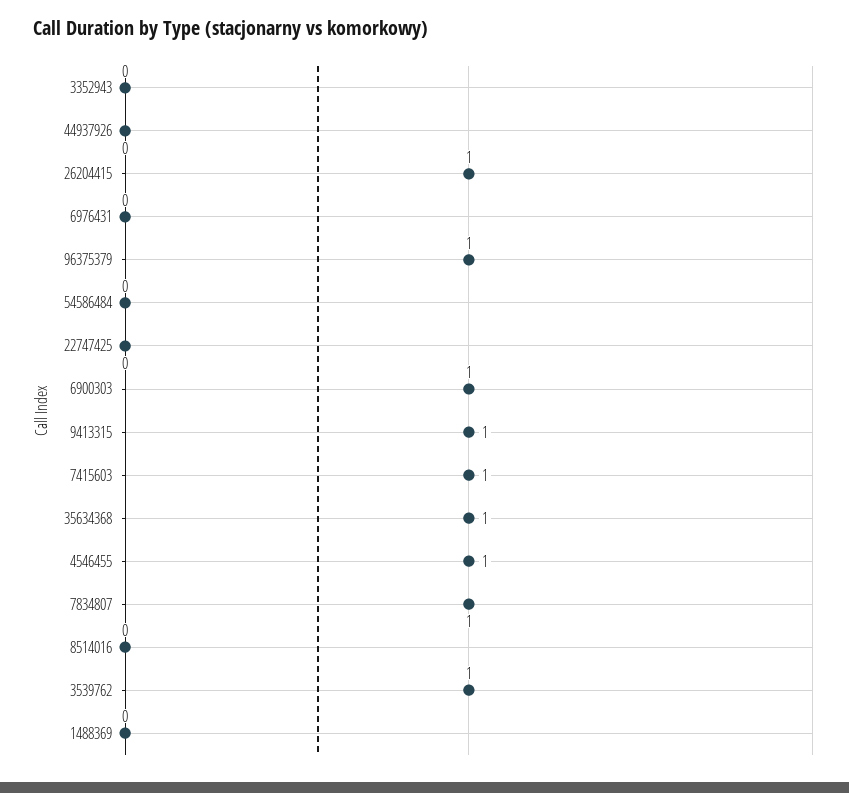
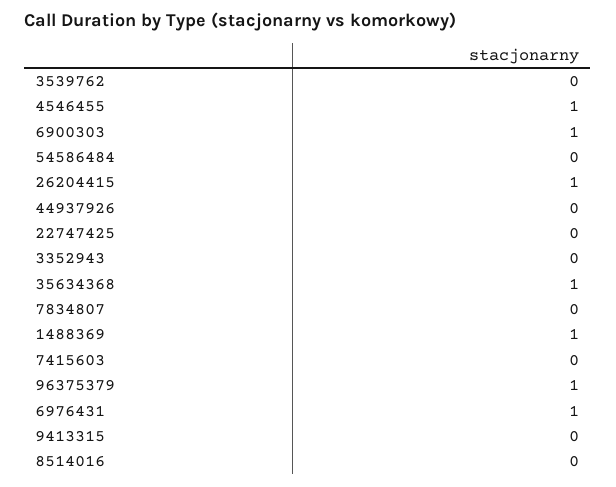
6976431: 0 -> 1
9413315: 1 -> 0
7415603: 1 -> 0
7834807: 1 -> 0
3539762: 1 -> 0
1488369: 0 -> 1

